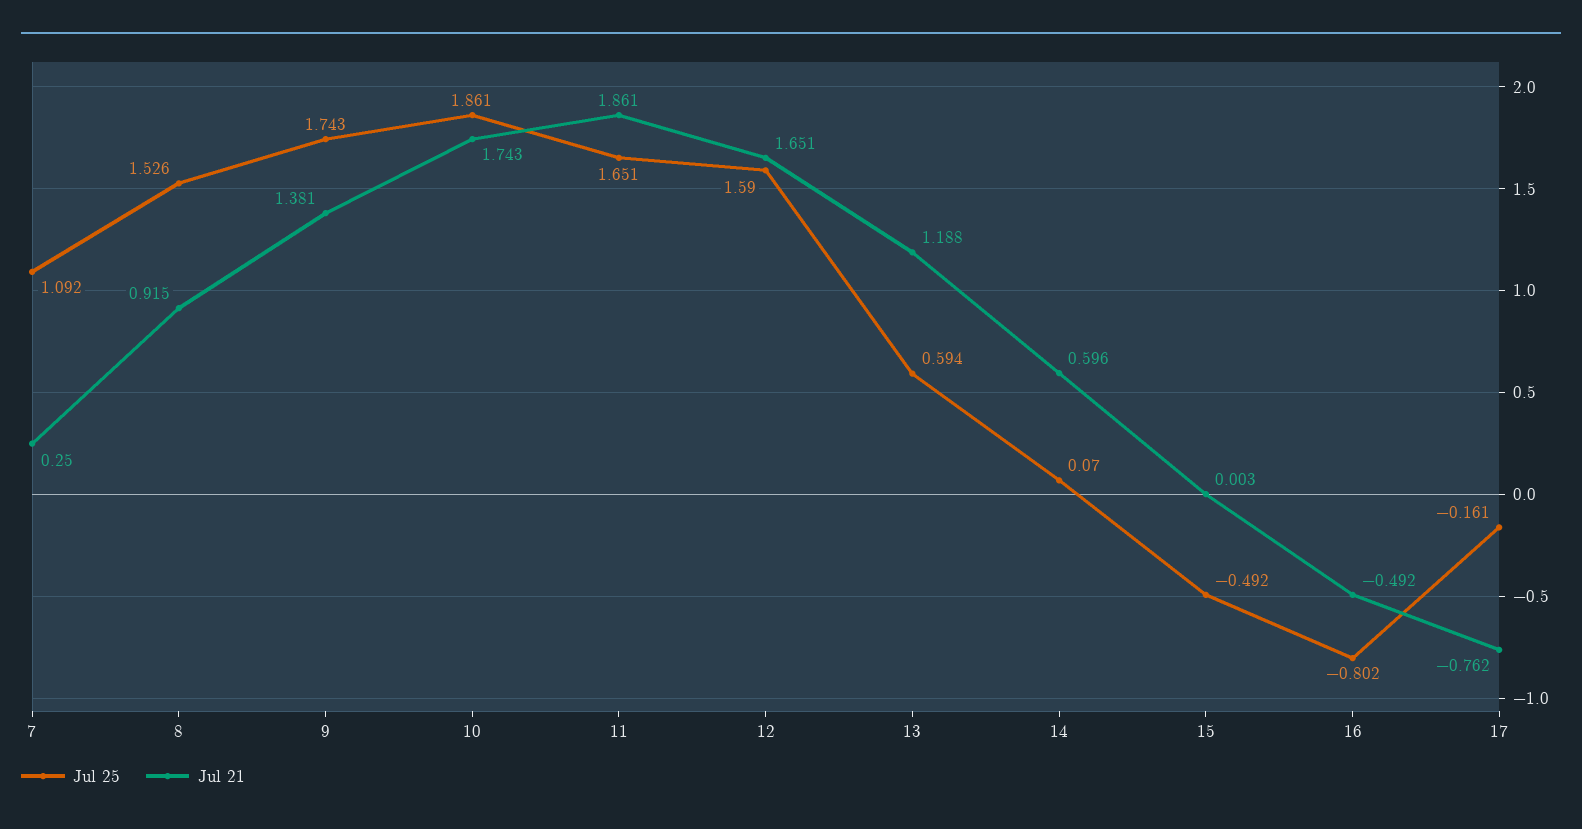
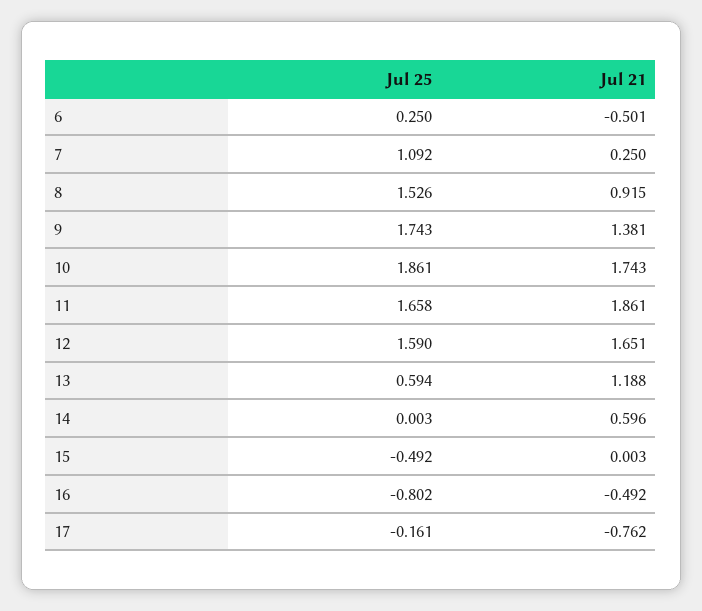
Jul 25, 11: 1.651 -> 1.658
Jul 25, 14: 0.07 -> 0.003
Jul 25, 6: none -> 0.25
Jul 21, 6: none -> -0.501

